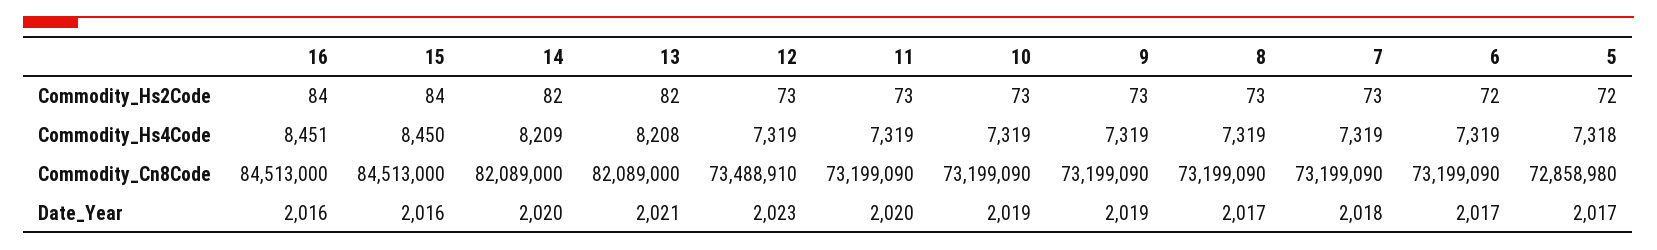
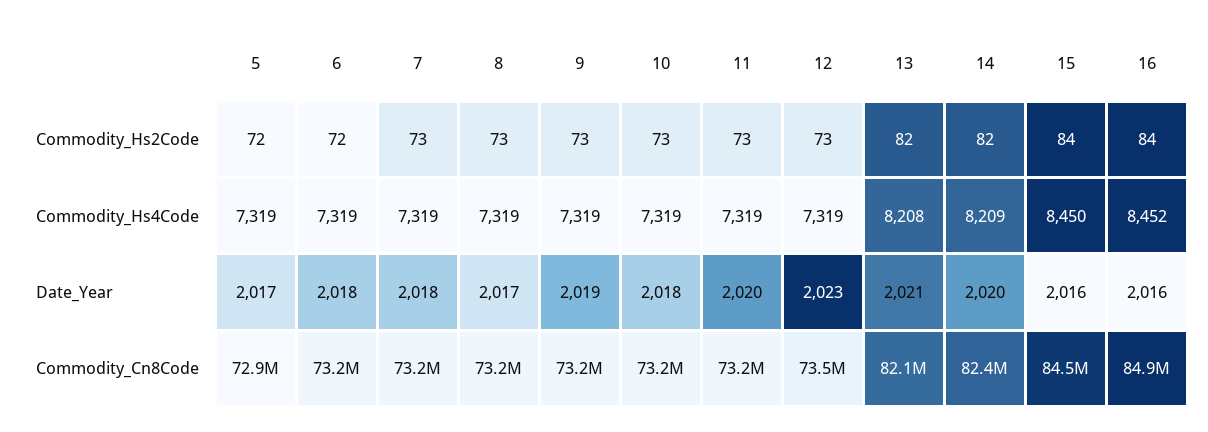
16, Commodity_Hs4Code: 8451 -> 8452
5, Commodity_Hs4Code: 7318 -> 7319
16, Commodity_Cn8Code: 84513000 -> 84900000
14, Commodity_Cn8Code: 82089000 -> 82400000
10, Date_Year: 2019 -> 2018
6, Date_Year: 2017 -> 2018

